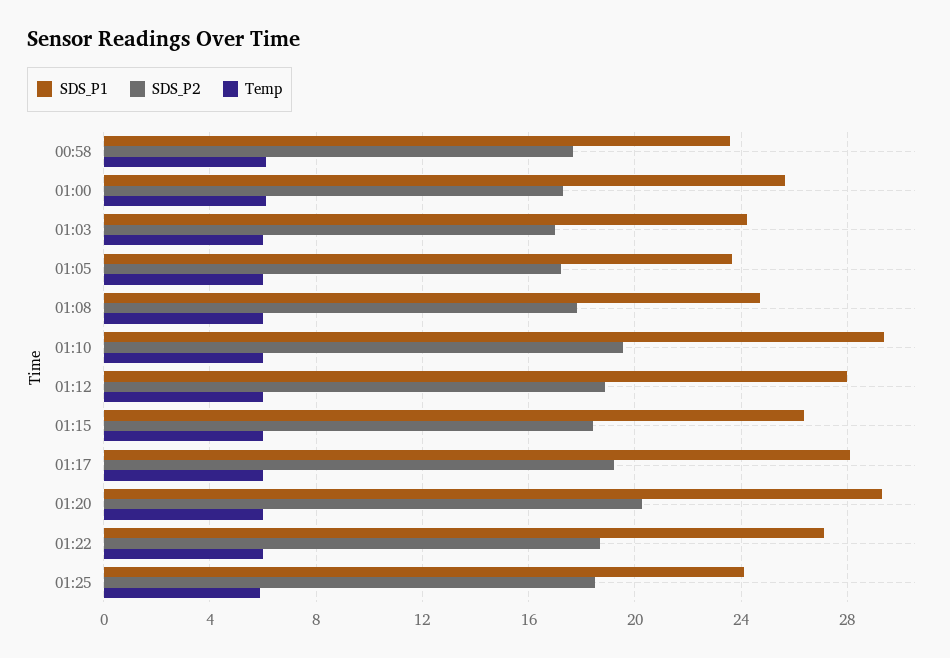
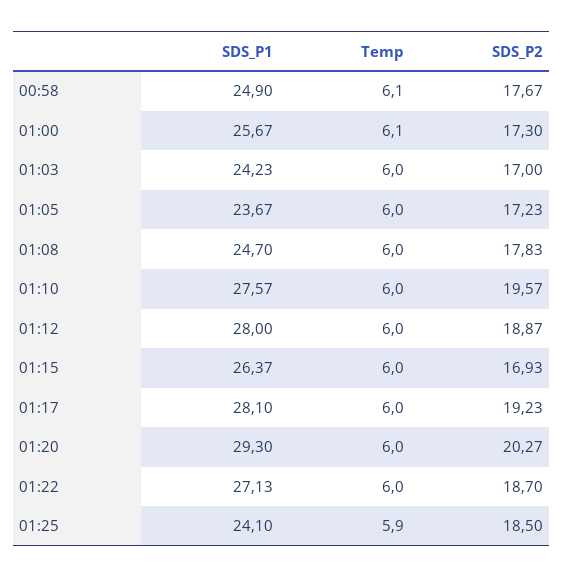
SDS_P1, 00:58: 23.5 -> 24.9
SDS_P1, 01:10: 29.5 -> 27.57
SDS_P2, 01:15: 18.5 -> 16.93

